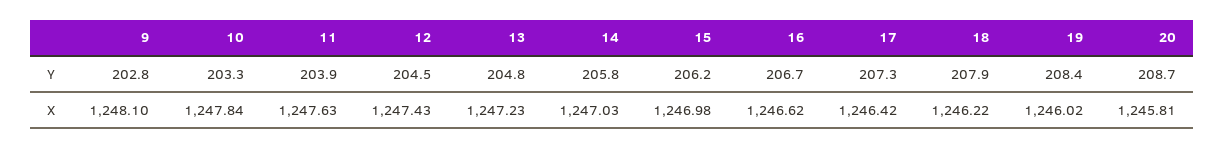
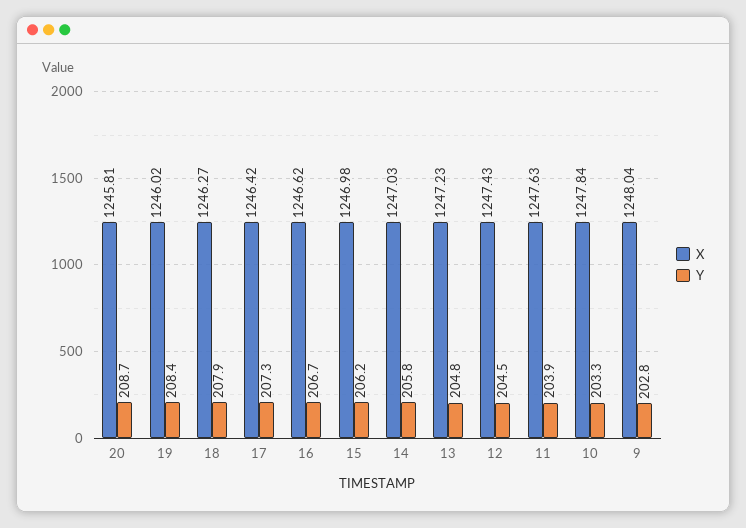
X, 9: 1248.1 -> 1248.04
X, 18: 1246.22 -> 1246.27

